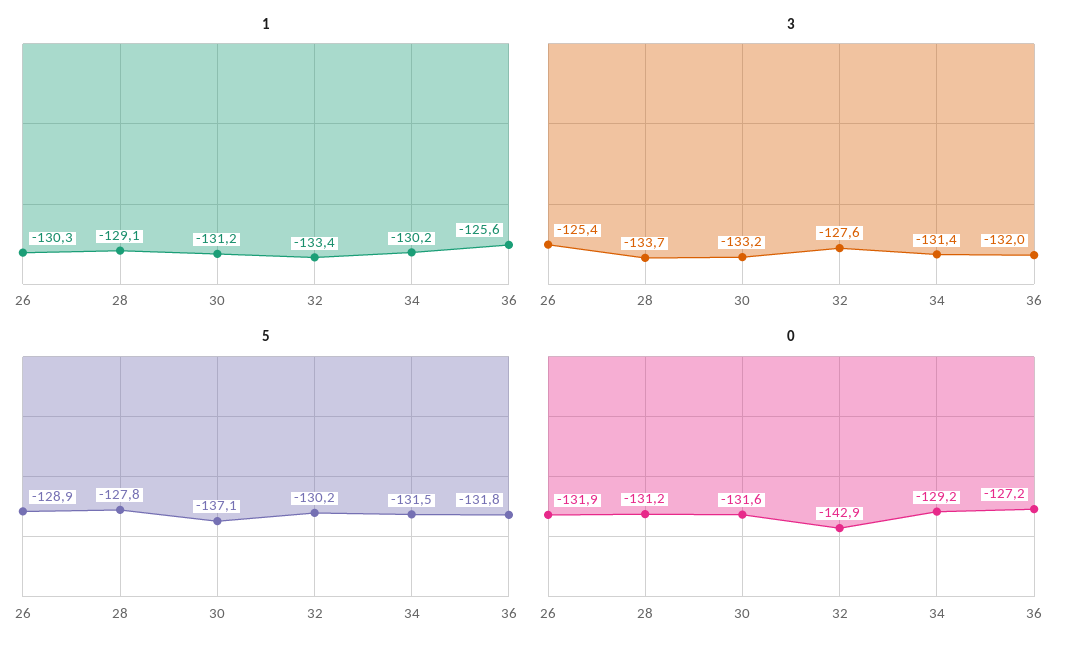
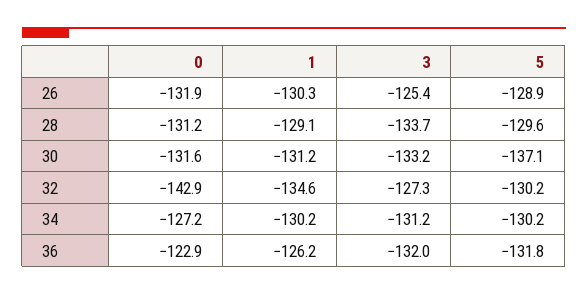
1, 32: -133.4 -> -134.6
1, 36: -125.6 -> -126.2
3, 32: -127.6 -> -127.3
3, 34: -131.4 -> -131.2
5, 28: -127.8 -> -129.6
5, 34: -131.5 -> -130.2
0, 34: -129.2 -> -127.2
0, 36: -127.2 -> -122.9

